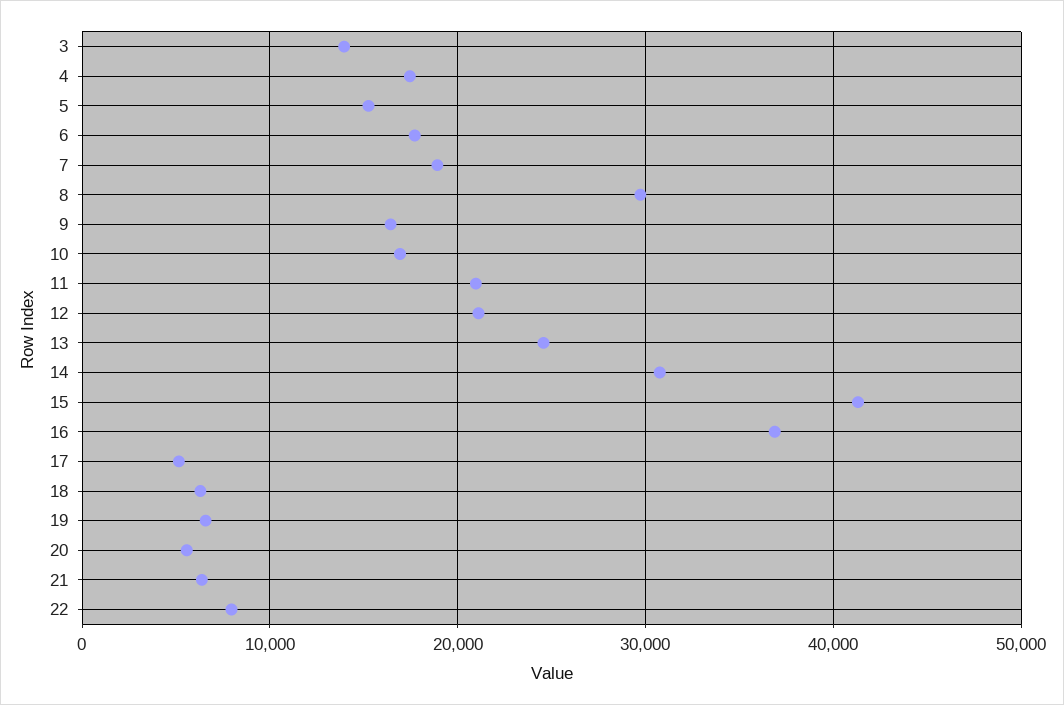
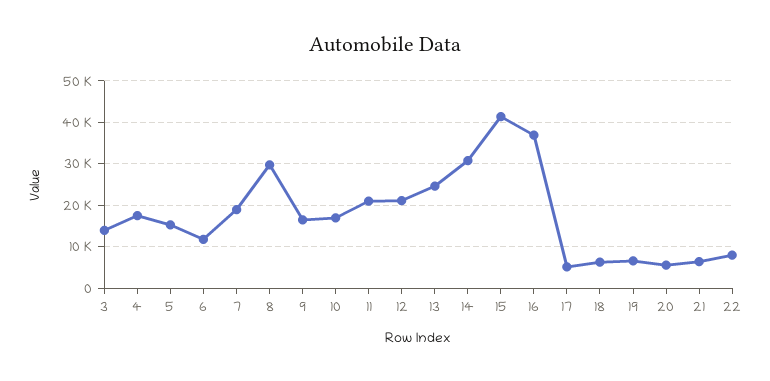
6: 18000 -> 12000

